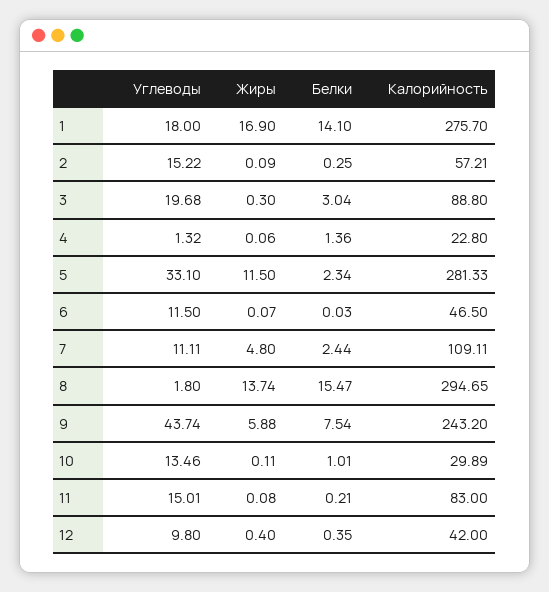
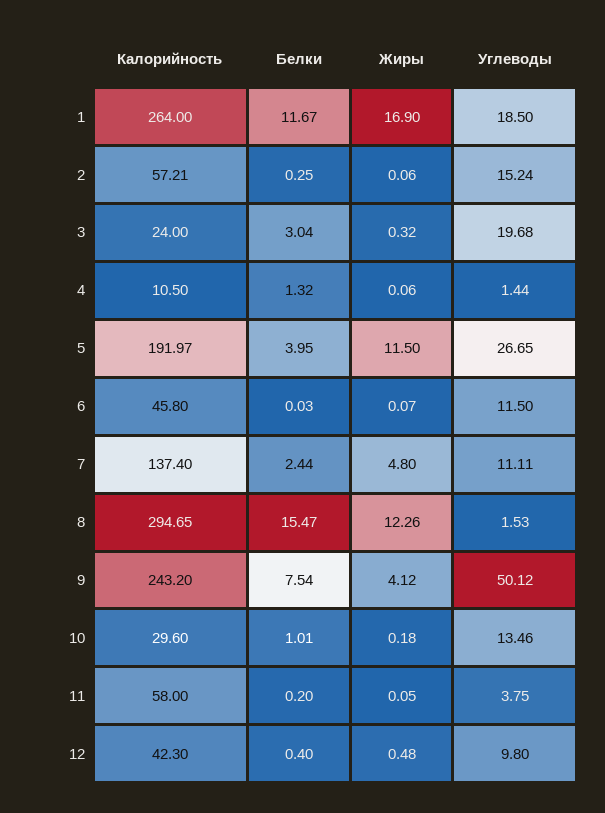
Углеводы, 1: 18 -> 18.5
Белки, 1: 14.1 -> 11.67
Калорийность, 1: 275.7 -> 264
Углеводы, 2: 15.22 -> 15.24
Жиры, 2: 0.09 -> 0.06
Жиры, 3: 0.3 -> 0.32
Калорийность, 3: 88.8 -> 24
Углеводы, 4: 1.32 -> 1.44
Белки, 4: 1.36 -> 1.32
Калорийность, 4: 22.8 -> 10.5
Углеводы, 5: 33.1 -> 26.65
Белки, 5: 2.34 -> 3.95
Калорийность, 5: 281.33 -> 191.97
Калорийность, 6: 46.5 -> 45.8
Калорийность, 7: 109.11 -> 137.4
Углеводы, 8: 1.8 -> 1.53
Жиры, 8: 13.74 -> 12.26
Углеводы, 9: 43.74 -> 50.12
Жиры, 9: 5.88 -> 4.12
Жиры, 10: 0.11 -> 0.18
Калорийность, 10: 29.89 -> 29.6
Углеводы, 11: 15.01 -> 3.75
Жиры, 11: 0.08 -> 0.05
Белки, 11: 0.21 -> 0.2
Калорийность, 11: 83 -> 58
Жиры, 12: 0.4 -> 0.48
Белки, 12: 0.35 -> 0.4
Калорийность, 12: 42 -> 42.3

